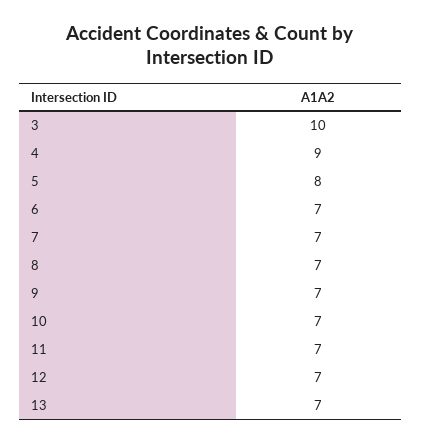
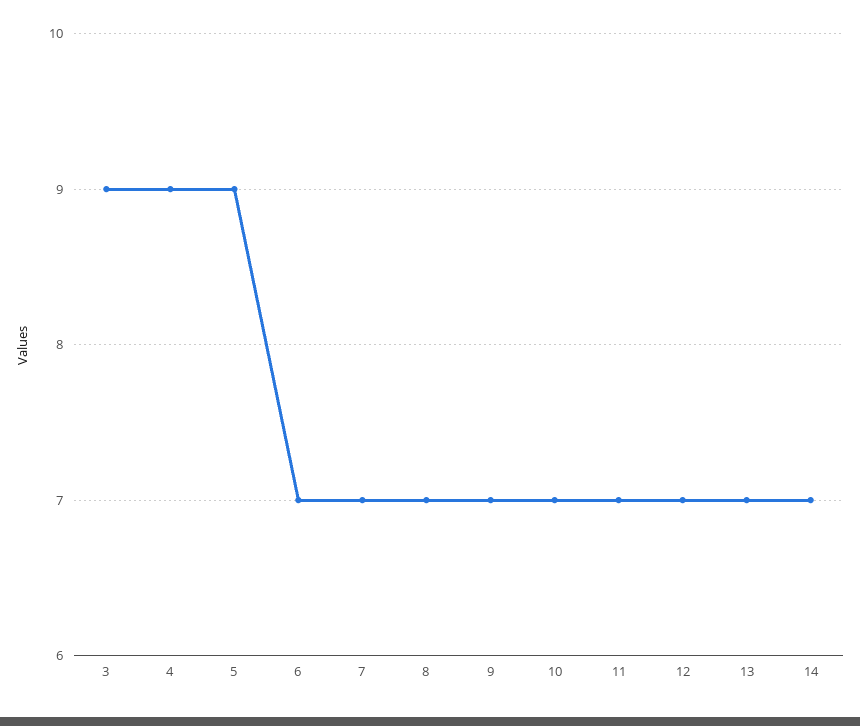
3: 10 -> 9
5: 8 -> 9
14: none -> 7

